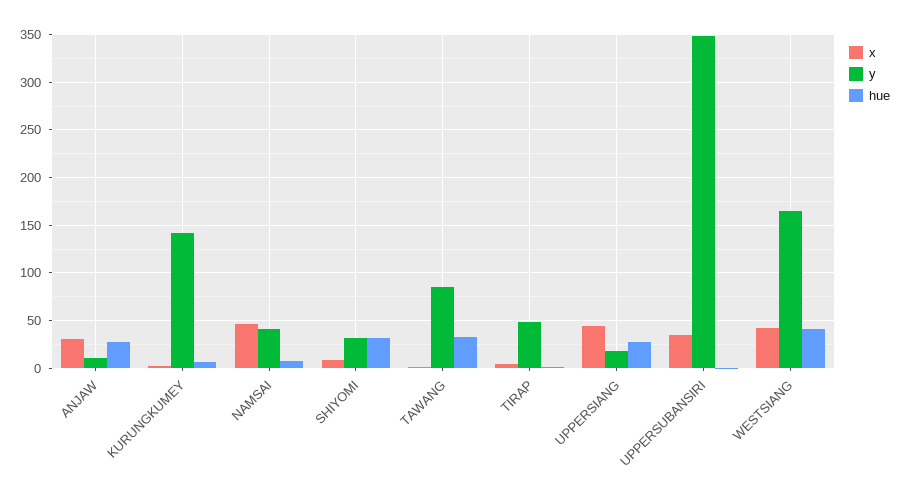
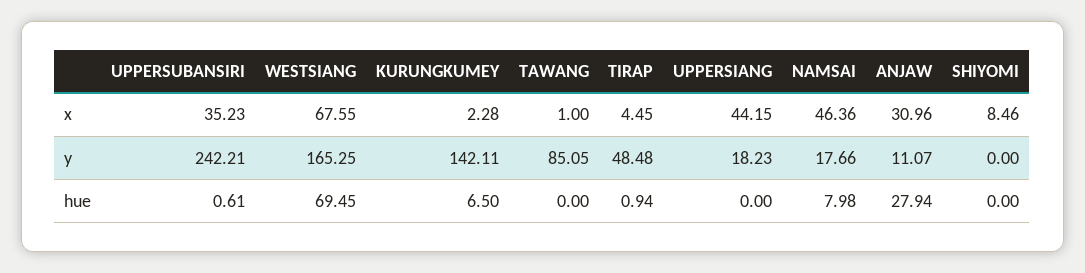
y, NAMSAI: 40 -> 17.66
y, SHIYOMI: 30 -> 0
hue, SHIYOMI: 30 -> 0
hue, TAWANG: 30 -> 0
hue, UPPERSIANG: 30 -> 0
y, UPPERSUBANSIRI: 350 -> 242.21
x, WESTSIANG: 40 -> 67.55
hue, WESTSIANG: 40 -> 69.45

